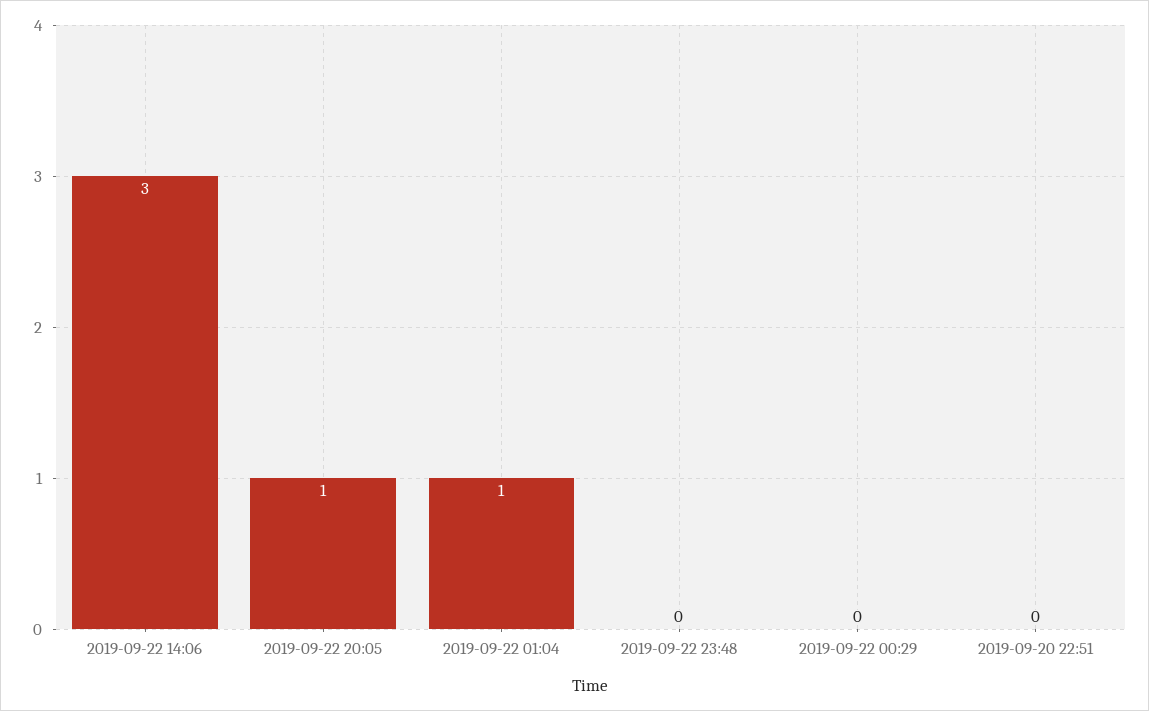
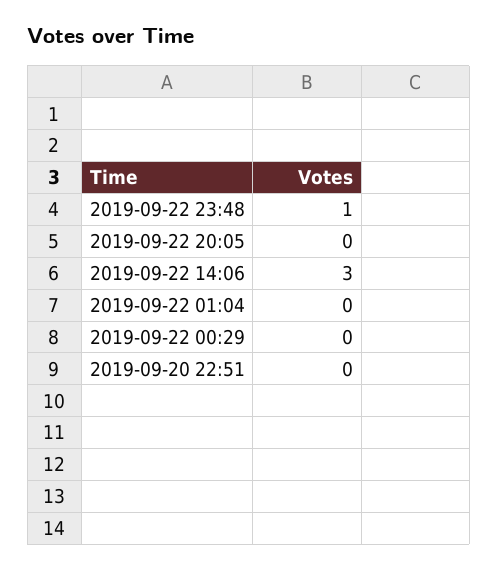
2019-09-22 20:05: 1 -> 0
2019-09-22 01:04: 1 -> 0
2019-09-22 23:48: 0 -> 1

